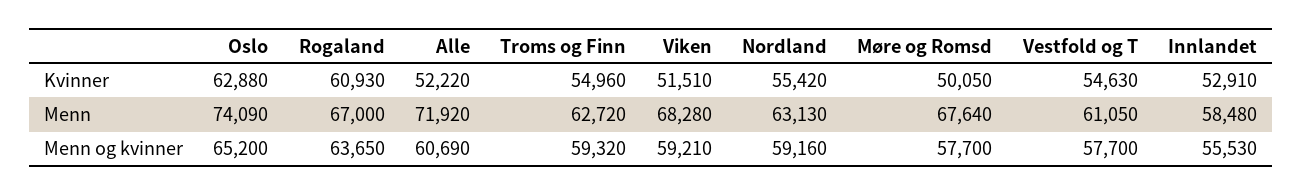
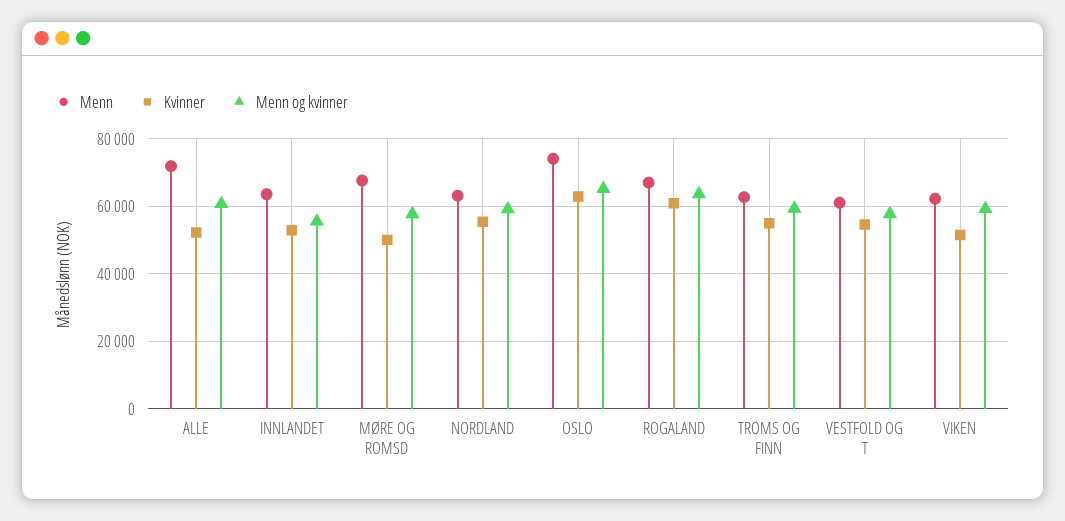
Menn, Viken: 68280 -> 62000
Menn, Innlandet: 58480 -> 64000

